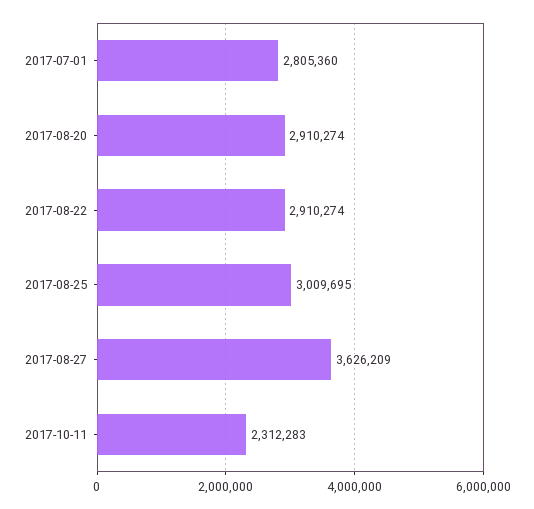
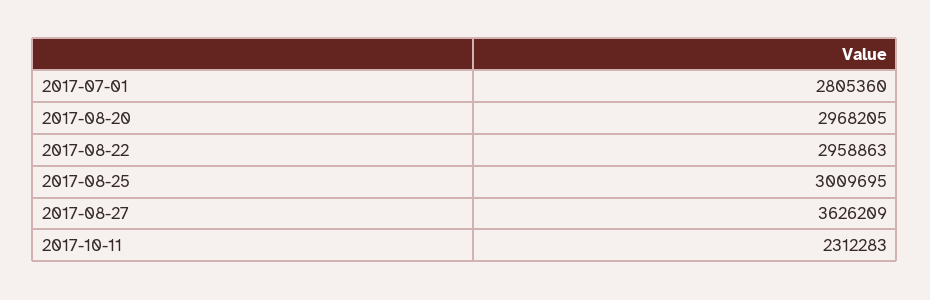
2017-08-20: 2910274 -> 2968205
2017-08-22: 2910274 -> 2958863

